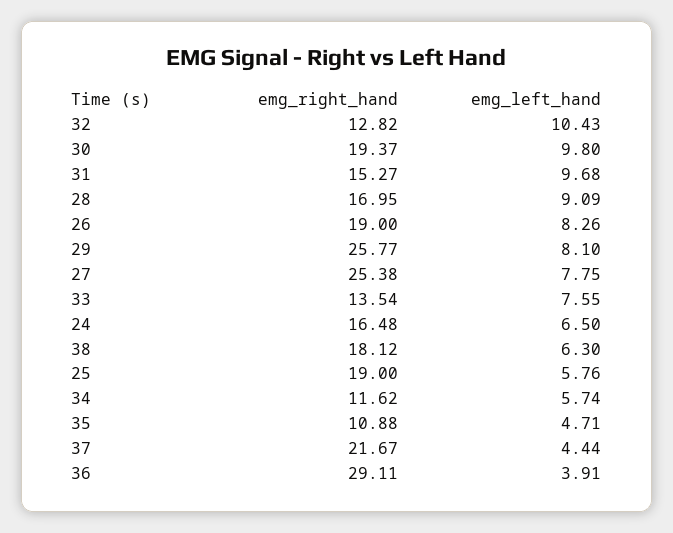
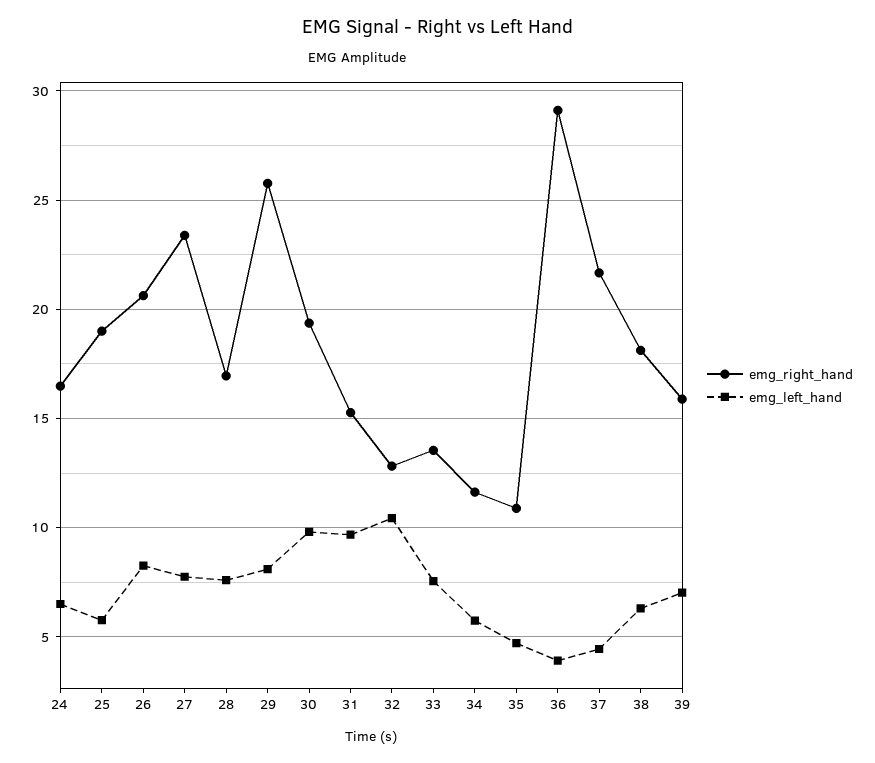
emg_left_hand, 28: 9.09 -> 7.5
emg_right_hand, 26: 19 -> 20.5
emg_right_hand, 27: 25.38 -> 23.5
emg_right_hand, 39: none -> 16
emg_left_hand, 39: none -> 7

